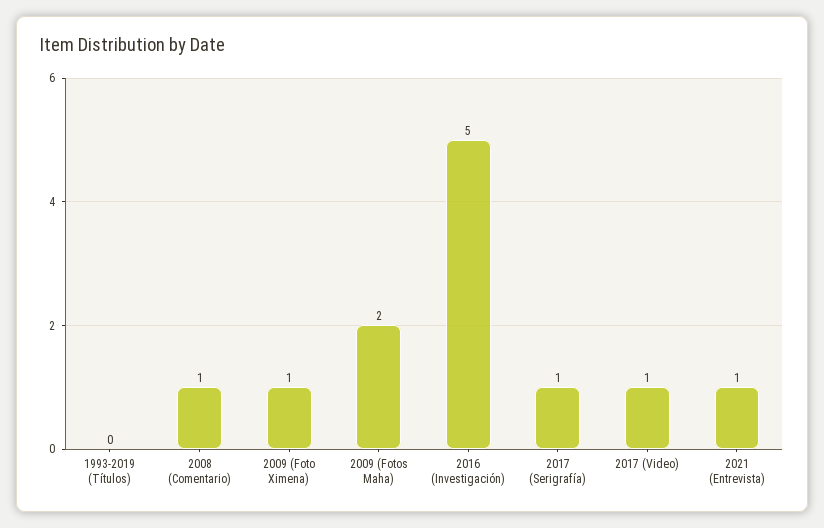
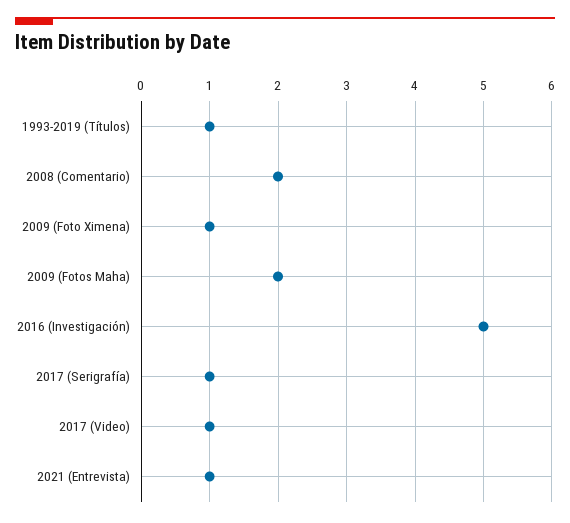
1993-2019 (Títulos): 0 -> 1
2008 (Comentario): 1 -> 2

